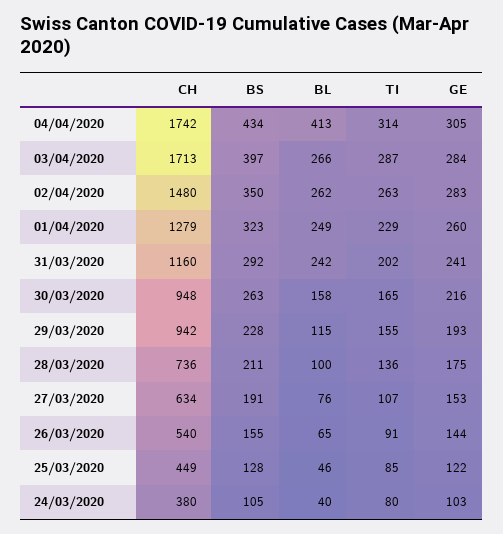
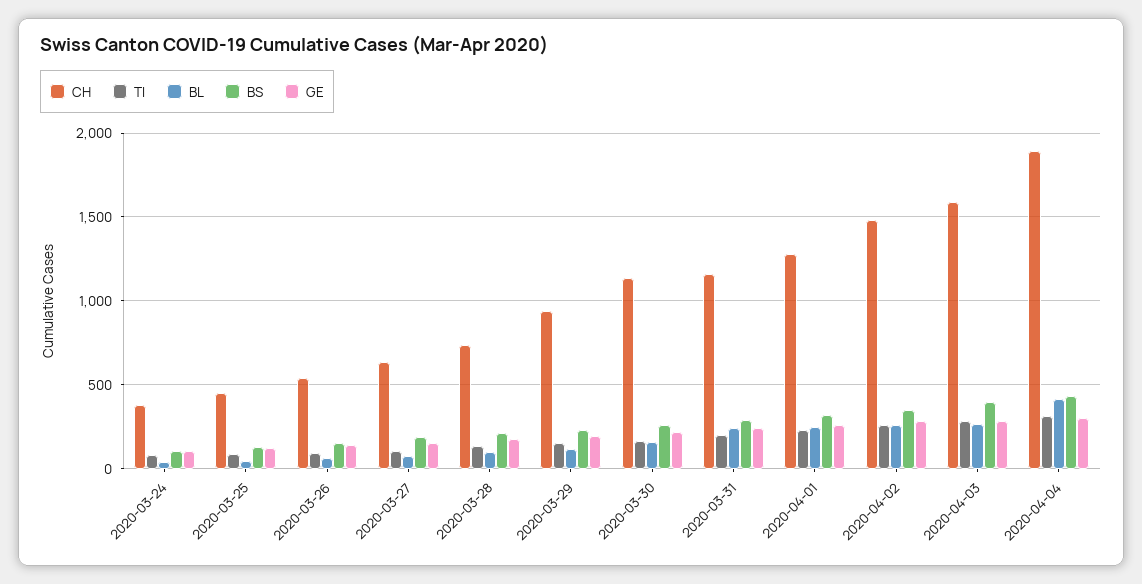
CH, 04/04/2020: 1742 -> 1900
CH, 03/04/2020: 1713 -> 1600
CH, 30/03/2020: 948 -> 1150

